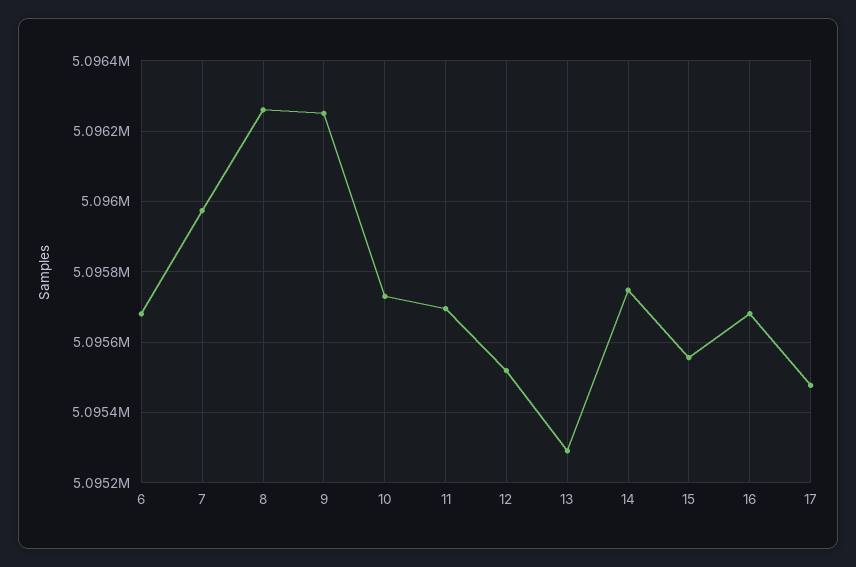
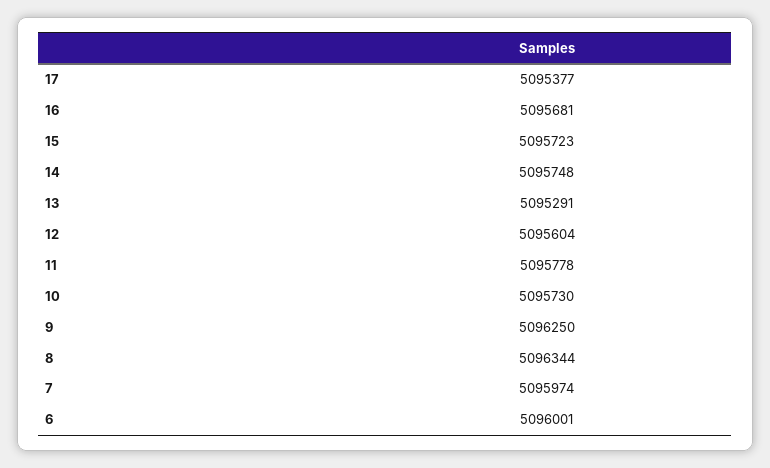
6: 5095680 -> 5096001
8: 5096260 -> 5096344
11: 5095700 -> 5095778
12: 5095520 -> 5095604
15: 5095560 -> 5095723
17: 5095480 -> 5095377

